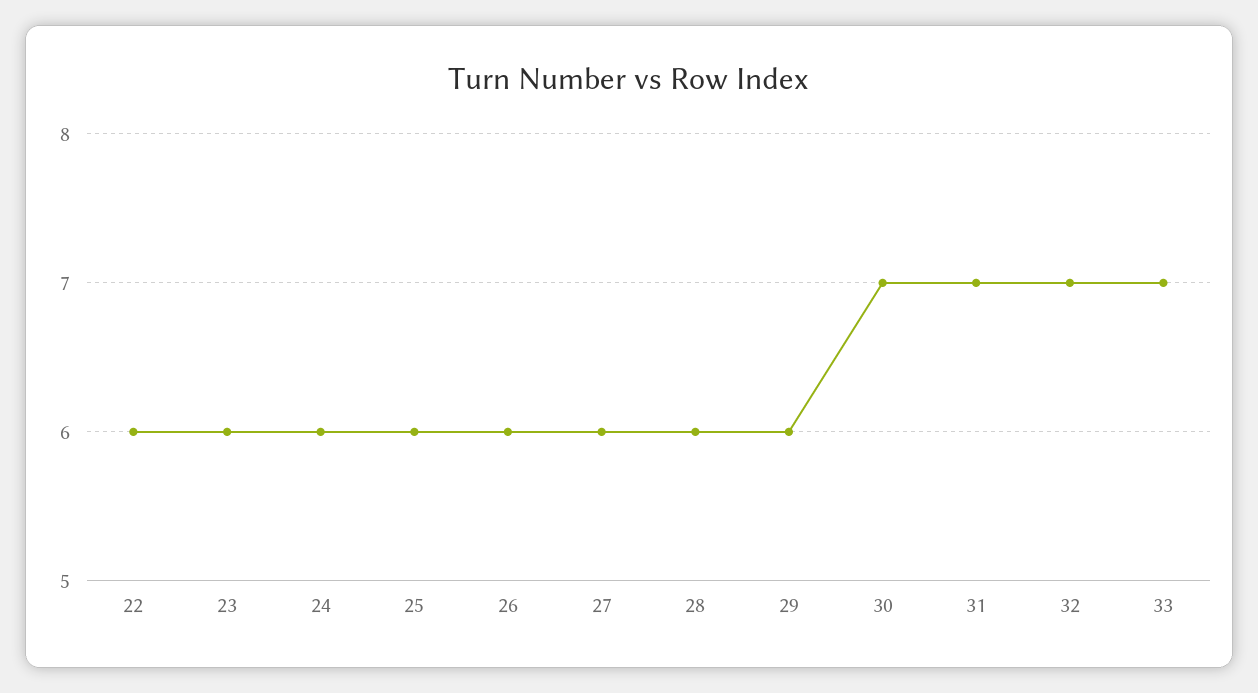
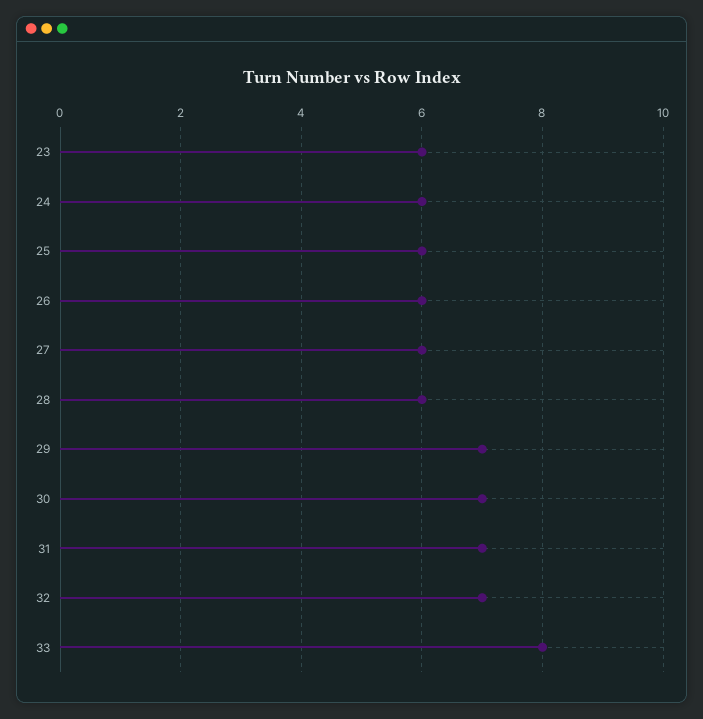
22: 6 -> none
29: 6 -> 7
33: 7 -> 8

